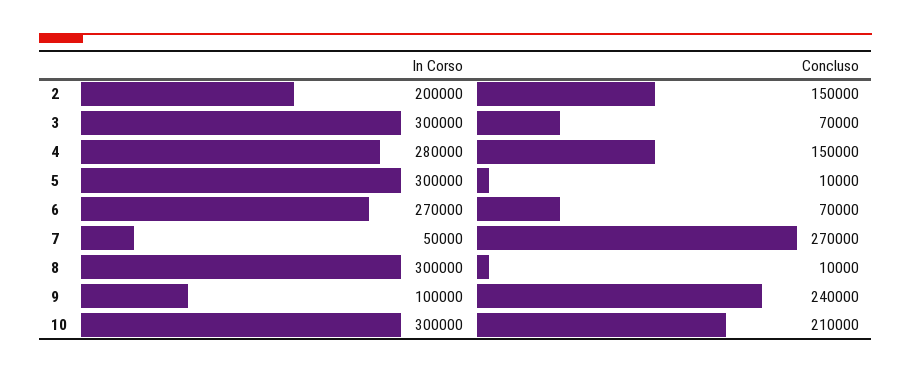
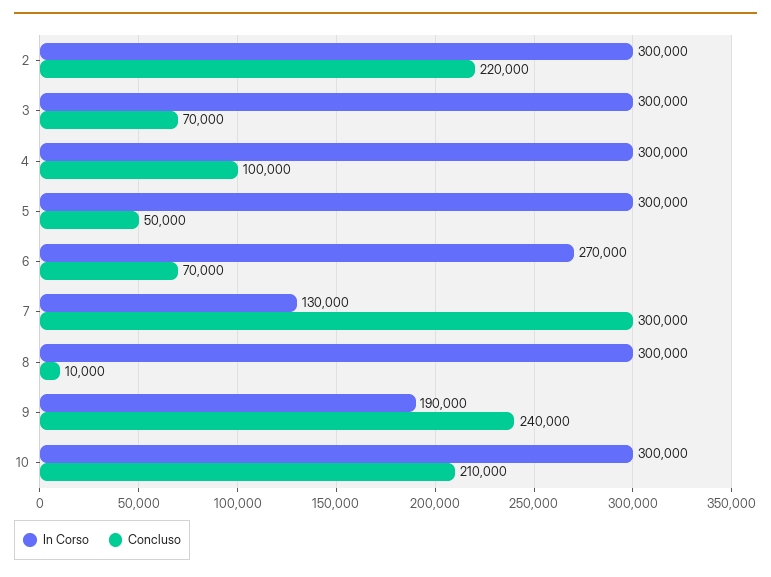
In Corso, 2: 200000 -> 300000
Concluso, 2: 150000 -> 220000
In Corso, 4: 280000 -> 300000
Concluso, 4: 150000 -> 100000
Concluso, 5: 10000 -> 50000
In Corso, 7: 50000 -> 130000
Concluso, 7: 270000 -> 300000
In Corso, 9: 100000 -> 190000

